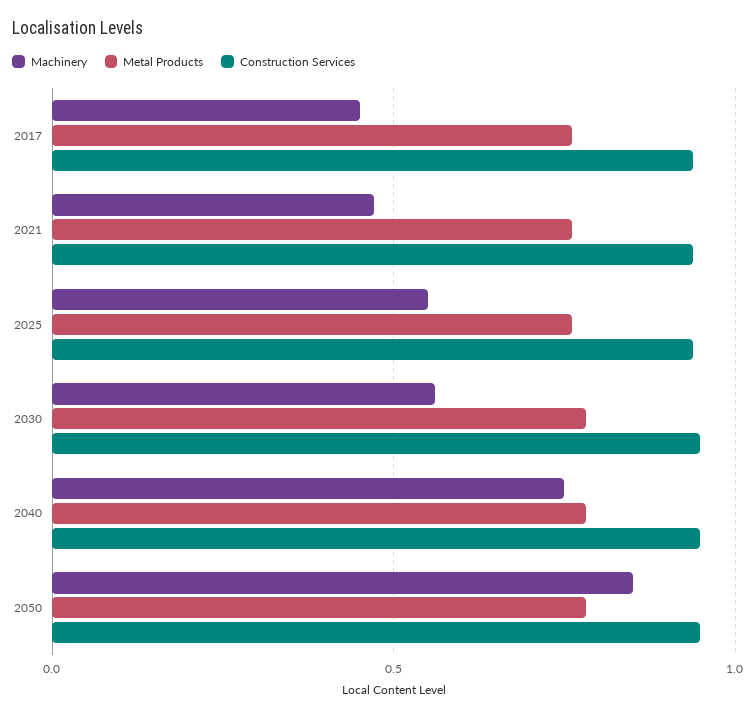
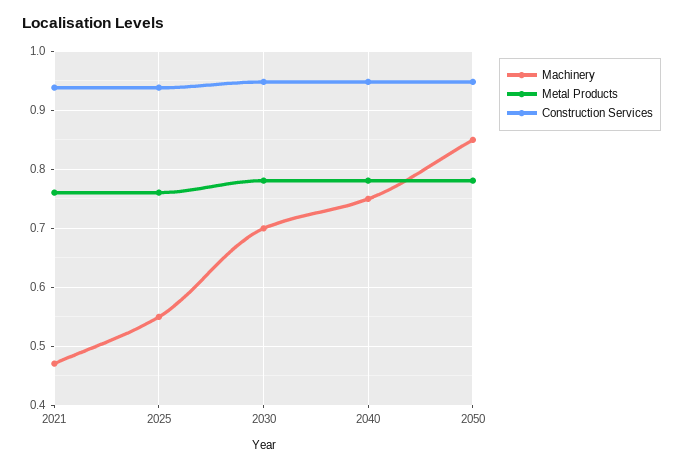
Machinery, 2017: 0.45 -> none
Metal Products, 2017: 0.75 -> none
Construction Services, 2017: 0.95 -> none
Machinery, 2030: 0.55 -> 0.7

